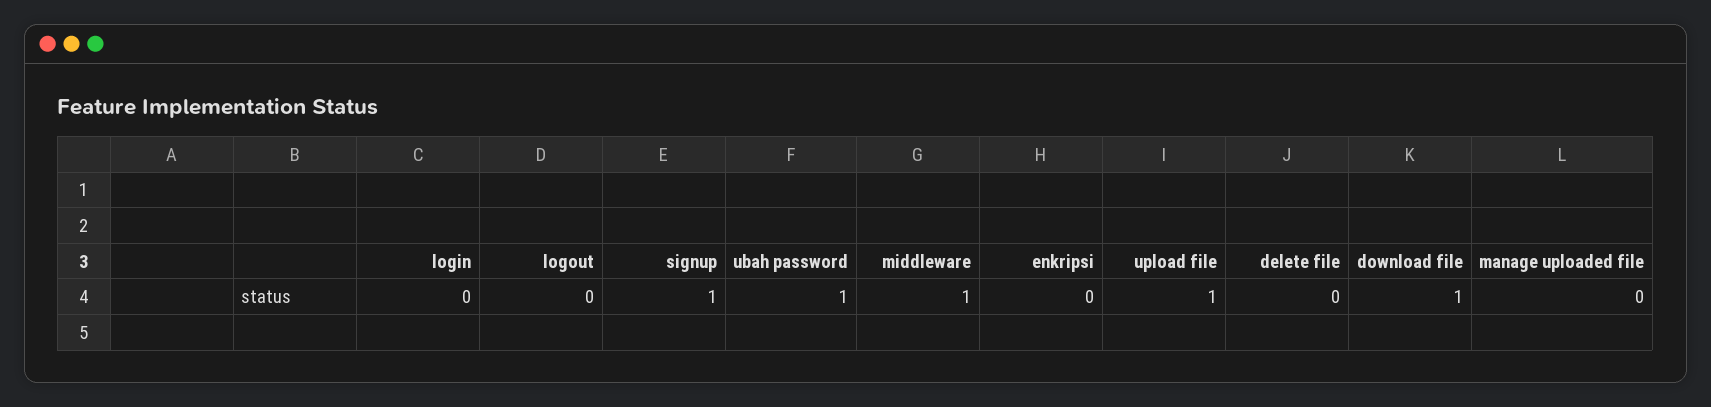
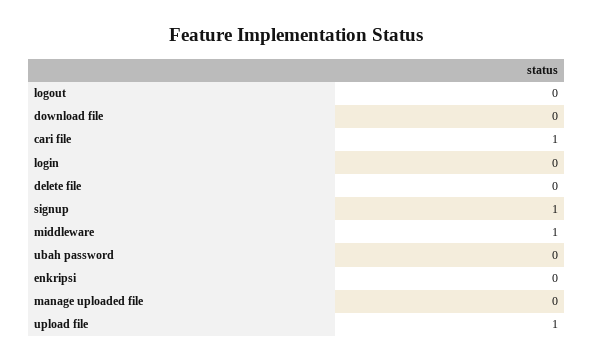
ubah password: 1 -> 0
download file: 1 -> 0
cari file: none -> 1

